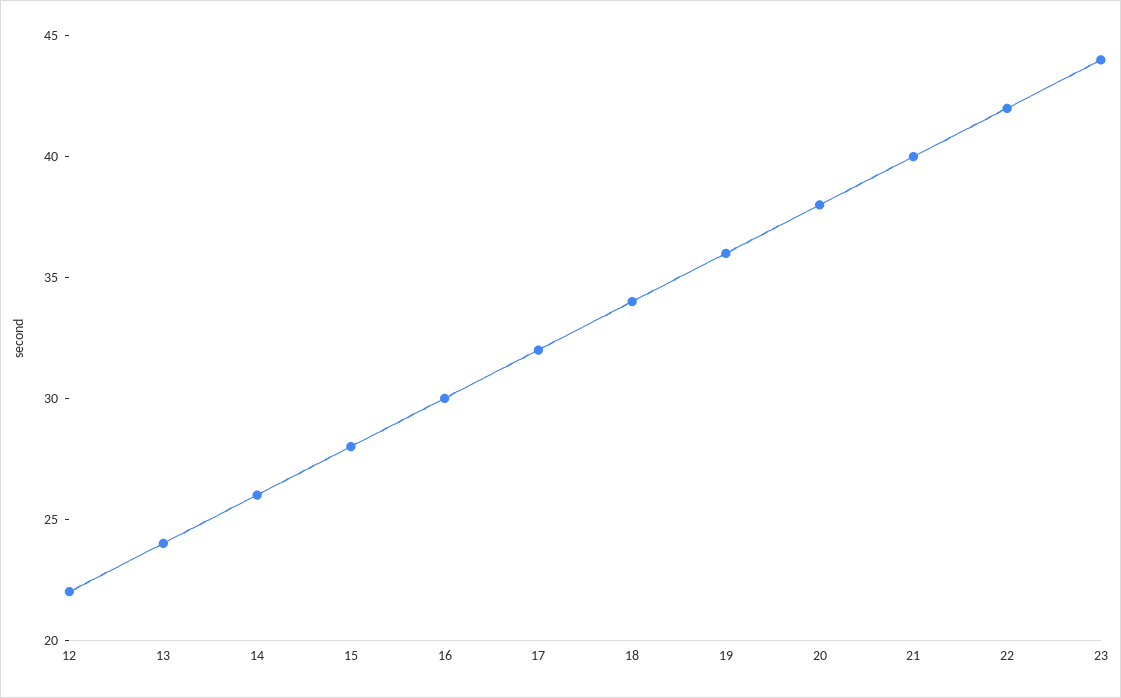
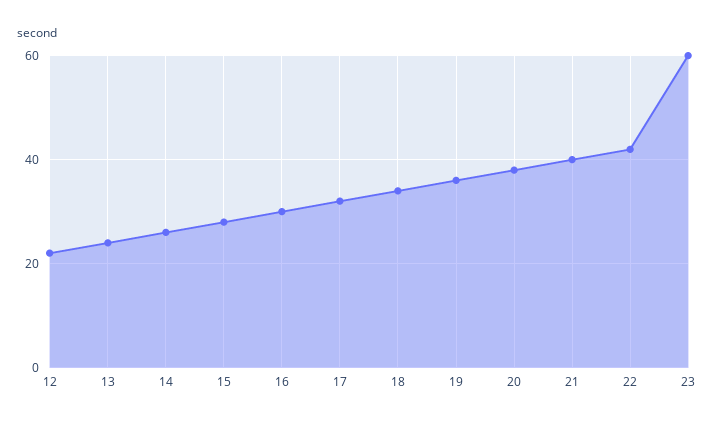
23: 44 -> 60

